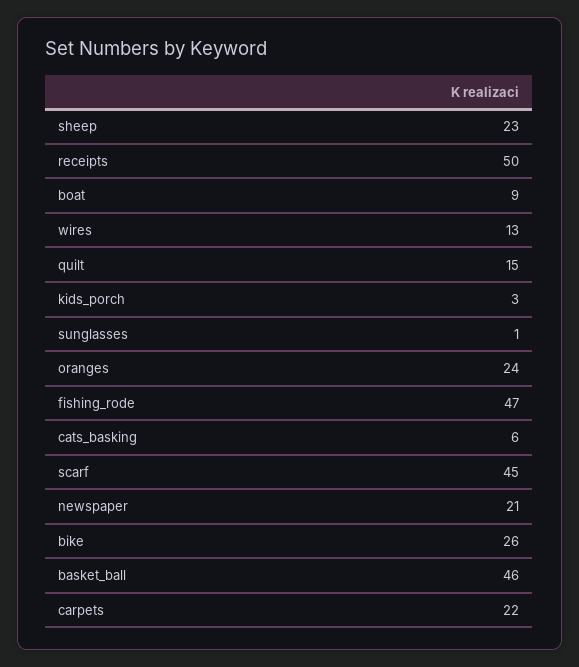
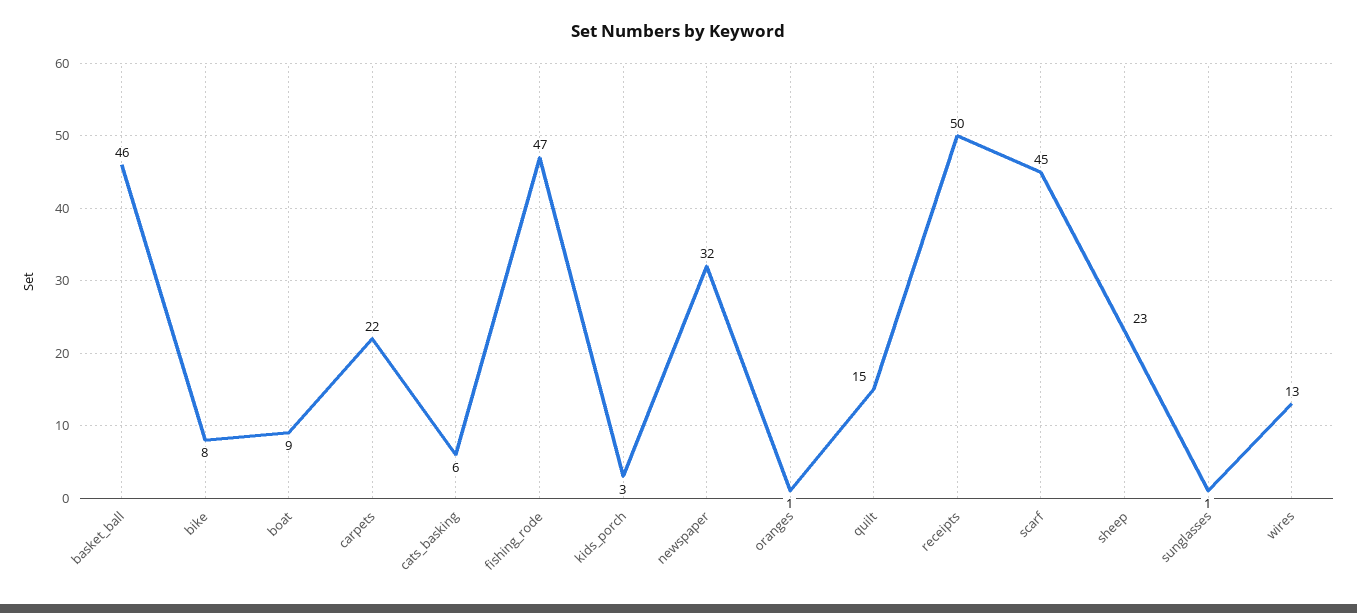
oranges: 24 -> 1
newspaper: 21 -> 32
bike: 26 -> 8

